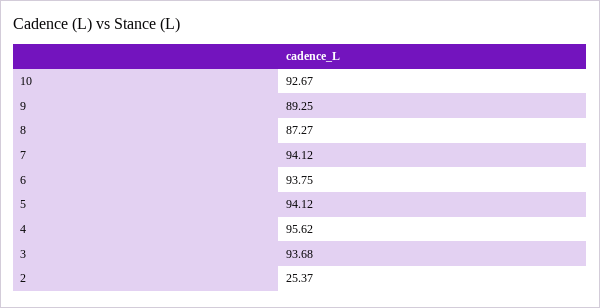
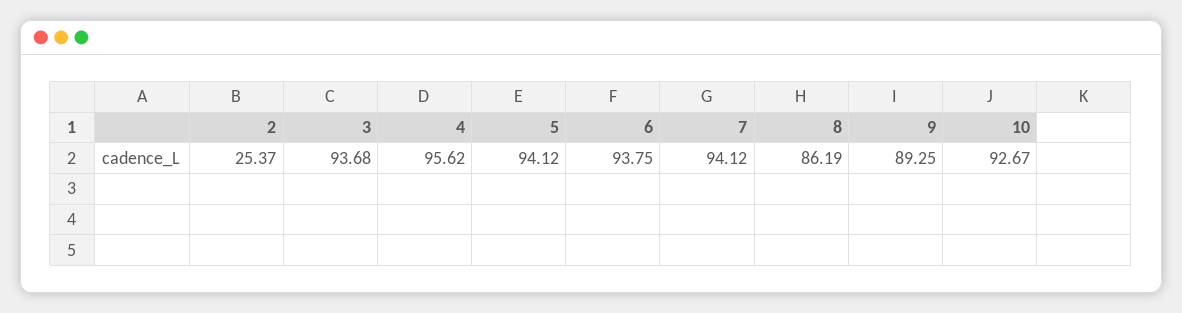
8: 87.27 -> 86.19

